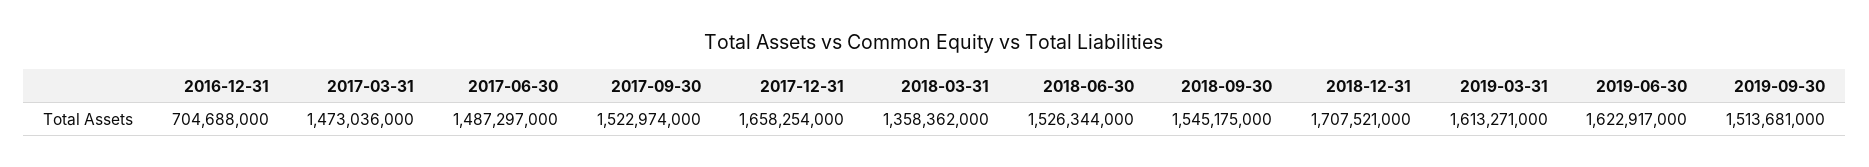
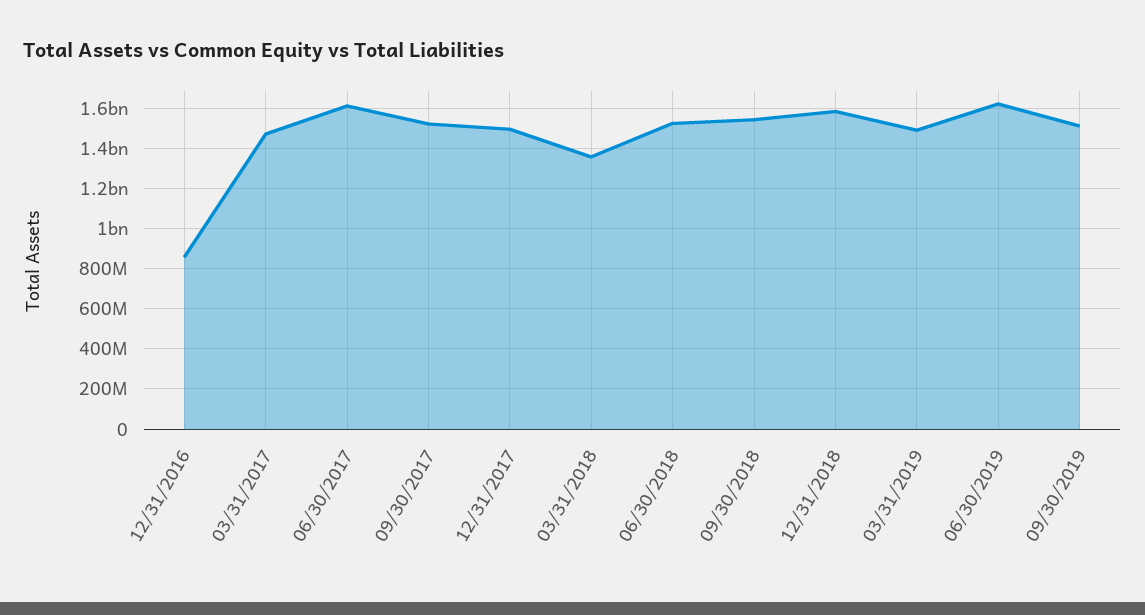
2016-12-31: 704688000 -> 850000000
2017-06-30: 1487297000 -> 1600000000
2017-12-31: 1658254000 -> 1500000000
2018-12-31: 1707521000 -> 1600000000
2019-03-31: 1613271000 -> 1500000000

